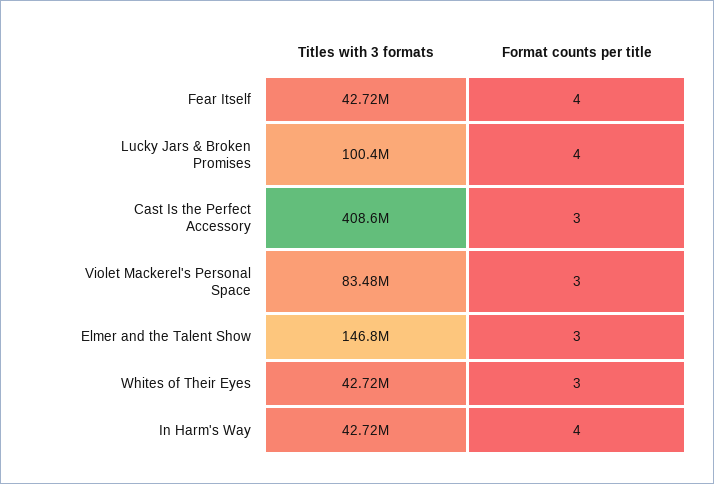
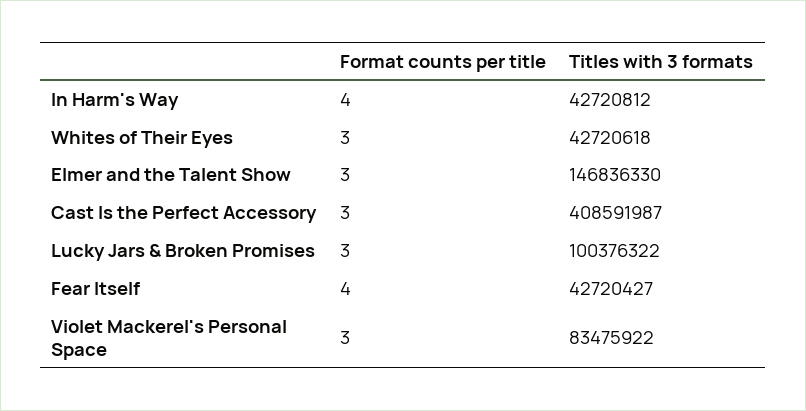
Format counts per title, Lucky Jars & Broken Promises: 4 -> 3

